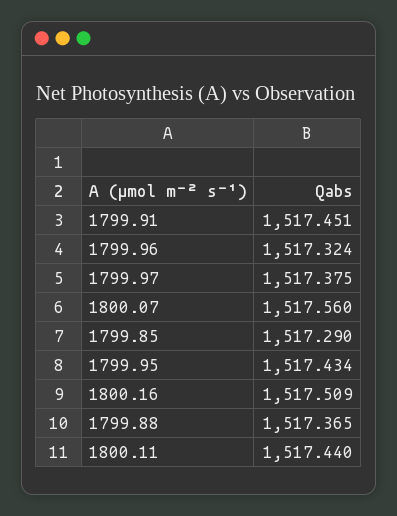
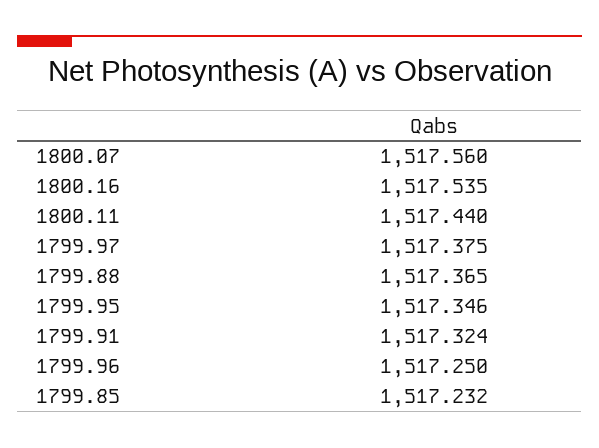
1799.91: 1517.451 -> 1517.324
1799.96: 1517.324 -> 1517.25
1799.85: 1517.29 -> 1517.232
1799.95: 1517.434 -> 1517.346
1800.16: 1517.509 -> 1517.535

